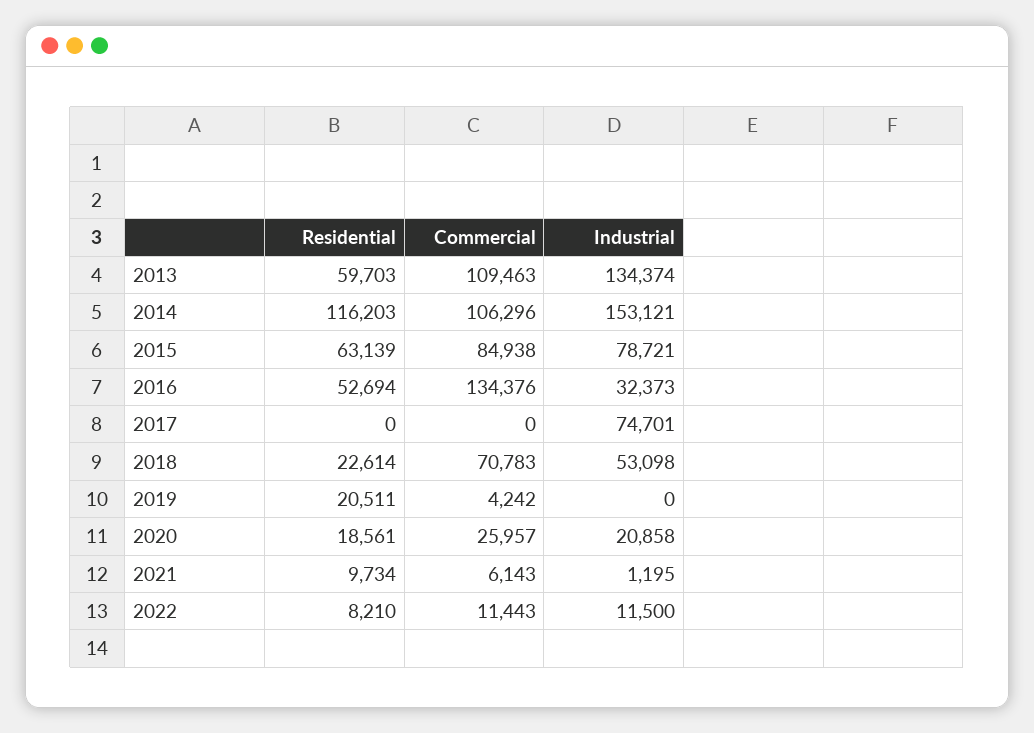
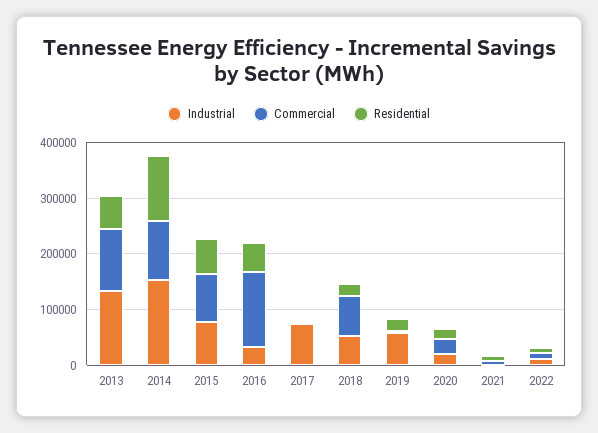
Industrial, 2019: 0 -> 60000

